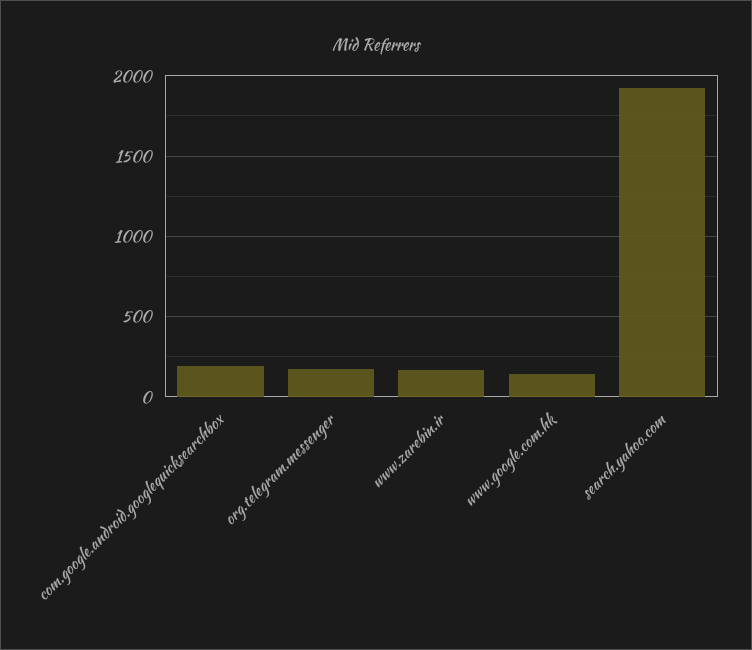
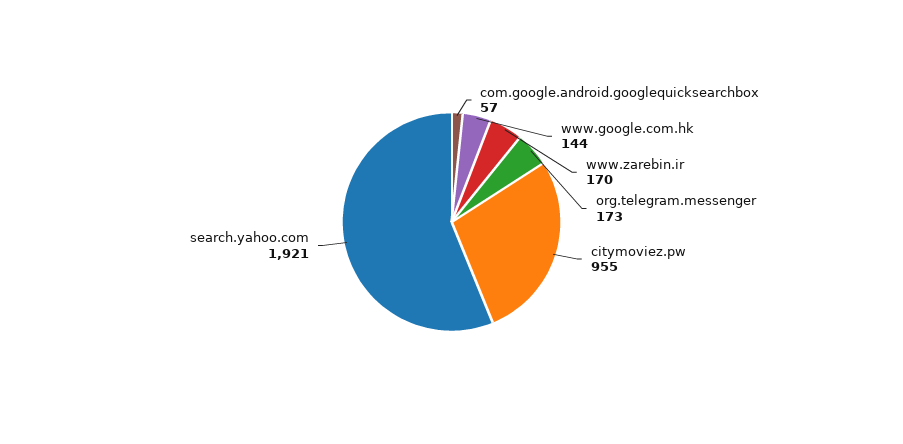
com.google.android.googlequicksearchbox: 200 -> 57
citymoviez.pw: none -> 955

